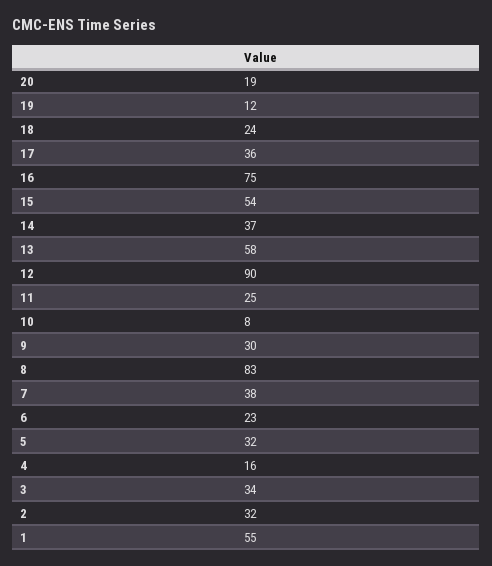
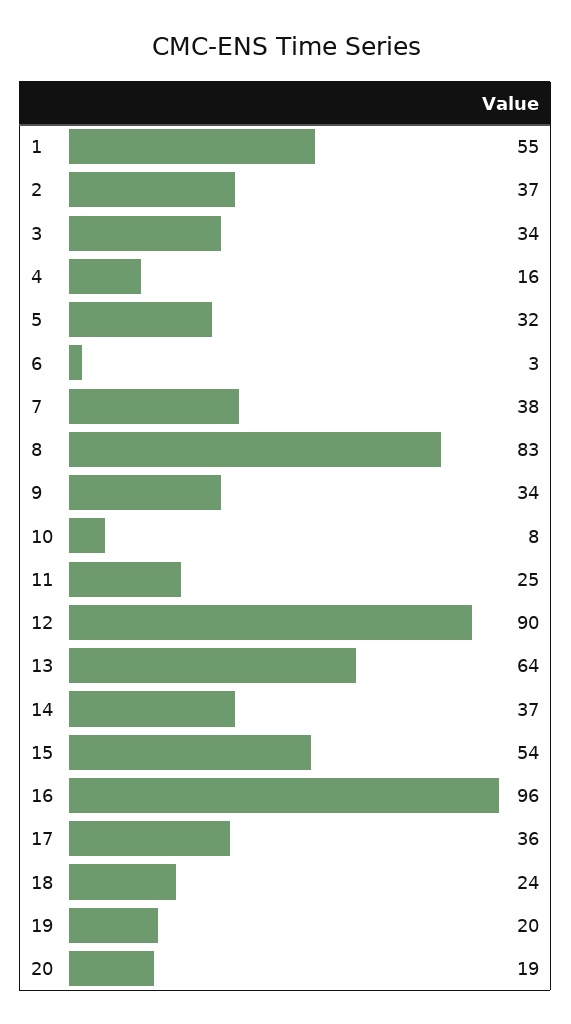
19: 12 -> 20
16: 75 -> 96
13: 58 -> 64
9: 30 -> 34
6: 23 -> 3
2: 32 -> 37

